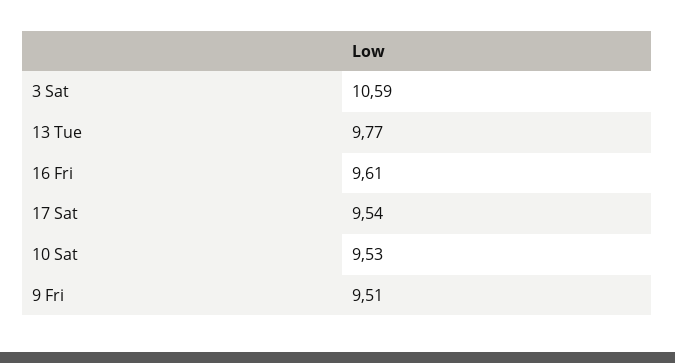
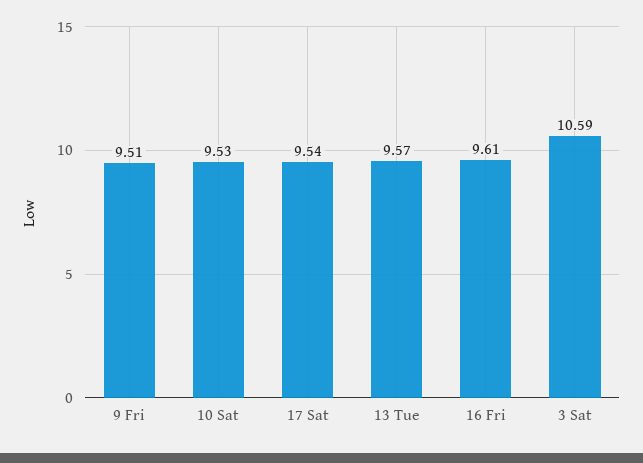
13 Tue: 9.77 -> 9.57

